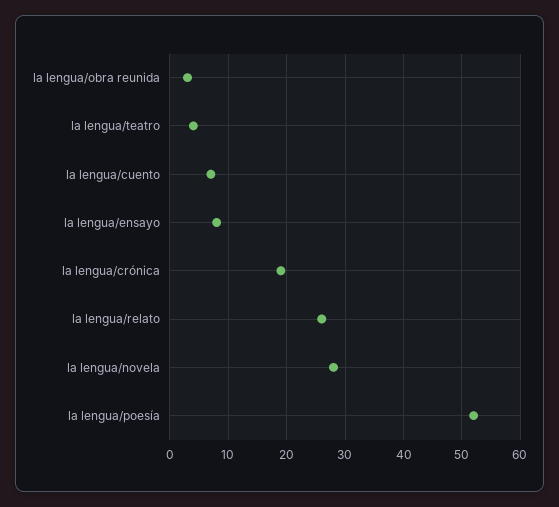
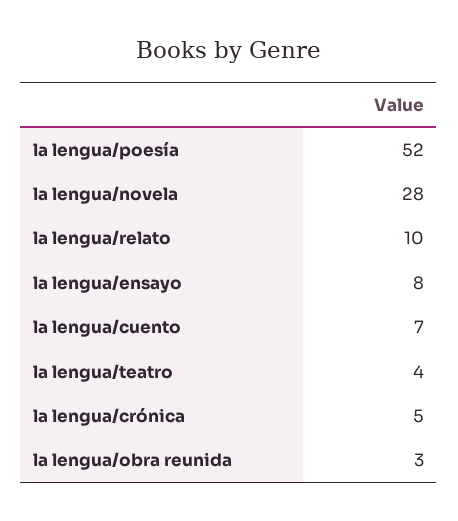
la lengua/crónica: 20 -> 5
la lengua/relato: 25 -> 10

